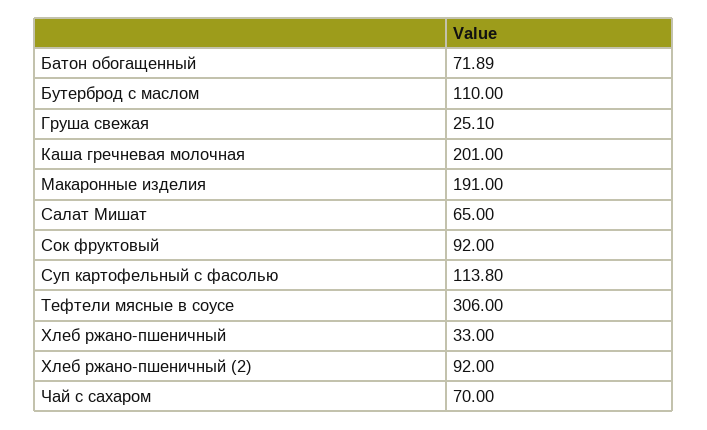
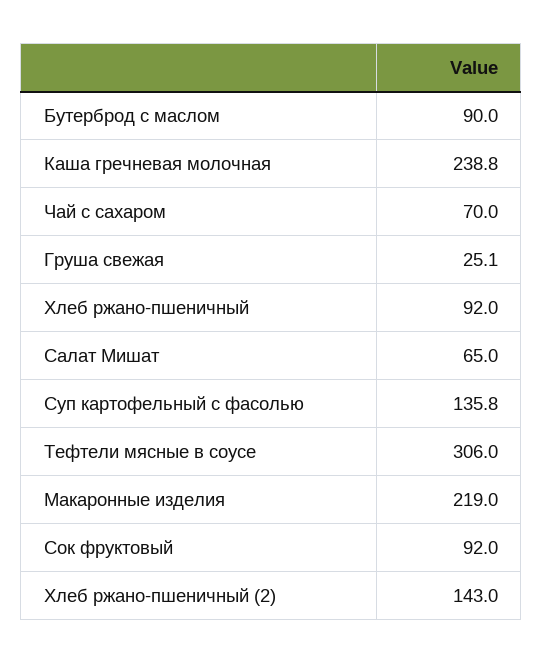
Батон обогащенный: 71.89 -> none
Бутерброд с маслом: 110 -> 90
Каша гречневая молочная: 201 -> 238.8
Макаронные изделия: 191 -> 219
Суп картофельный с фасолью: 113.8 -> 135.8
Хлеб ржано-пшеничный: 33 -> 92
Хлеб ржано-пшеничный (2): 92 -> 143

